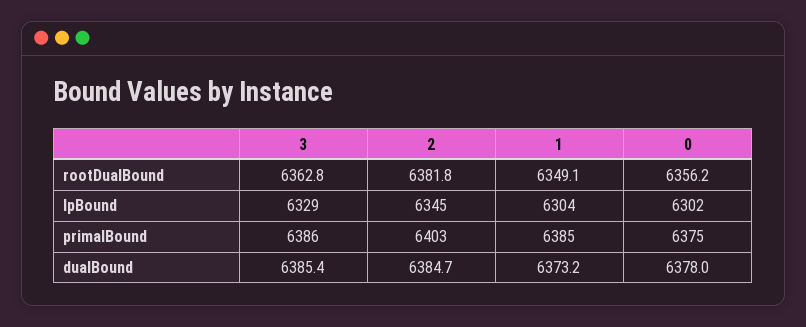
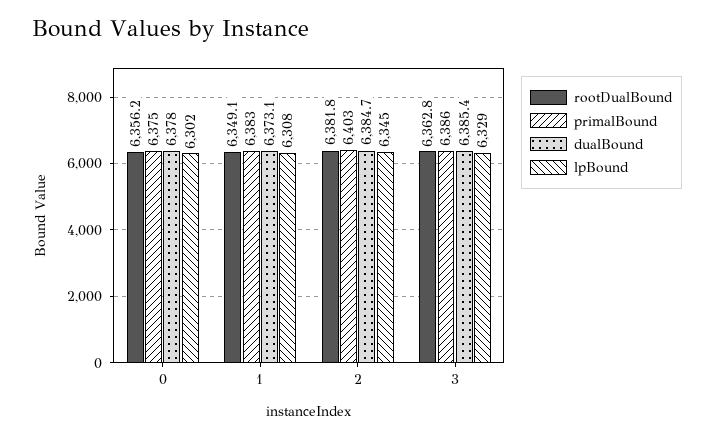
lpBound, 1: 6304 -> 6308
primalBound, 1: 6385 -> 6383
dualBound, 1: 6373.2 -> 6373.1

